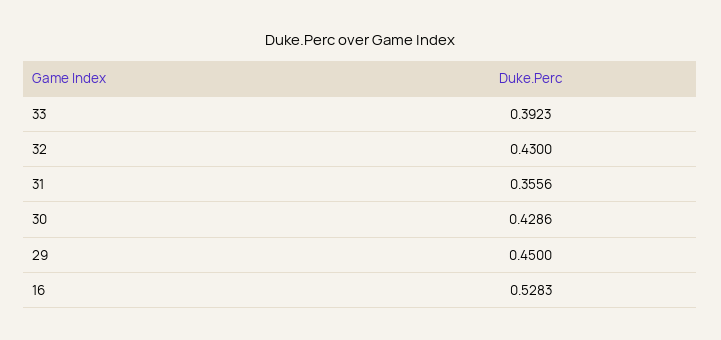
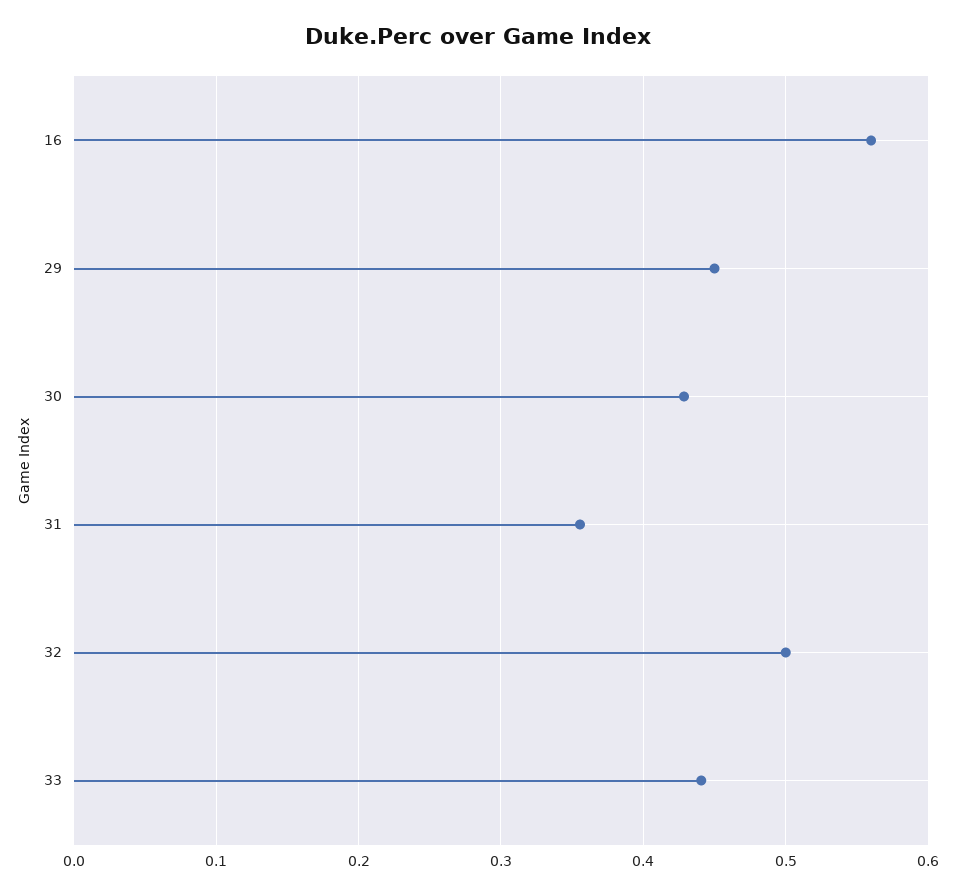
33: 0.3923 -> 0.44
32: 0.43 -> 0.5
16: 0.5283 -> 0.56

